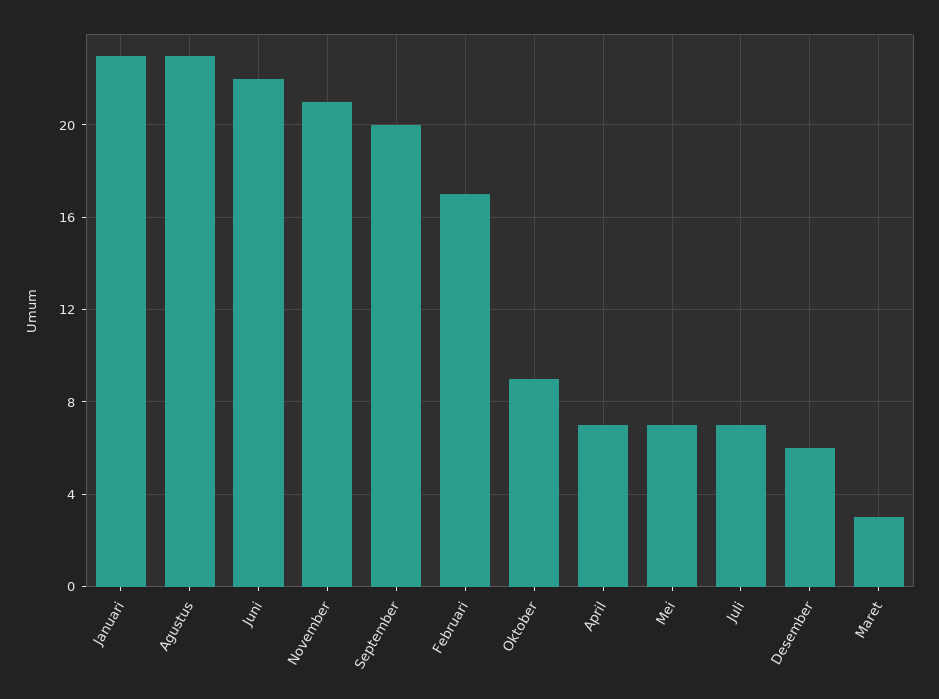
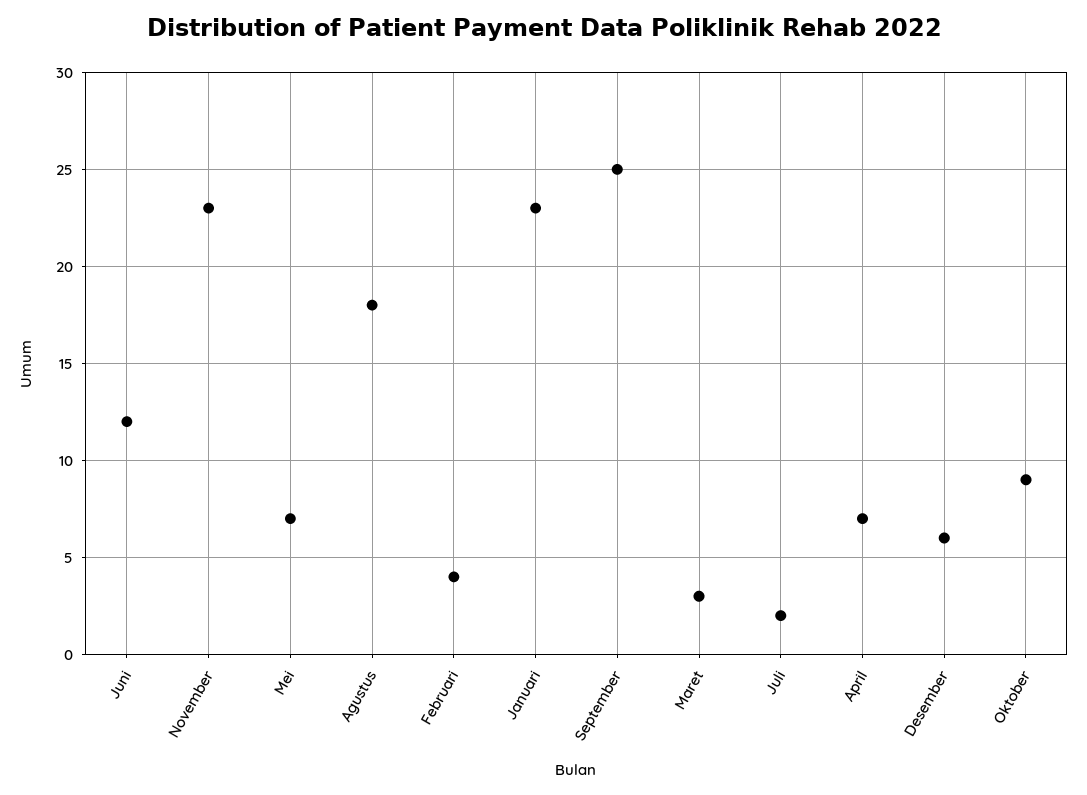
Agustus: 23 -> 18
Juni: 22 -> 12
November: 21 -> 23
September: 20 -> 25
Februari: 17 -> 4
Juli: 7 -> 2

